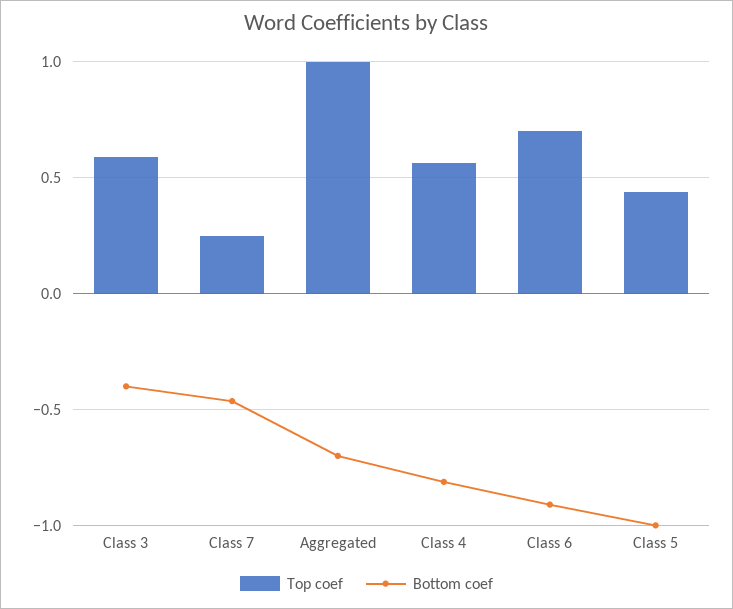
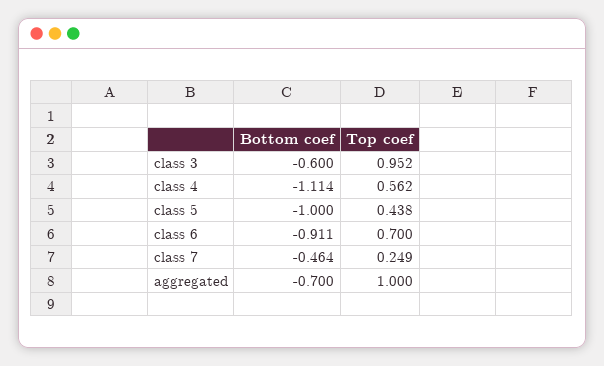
Top coef, Class 3: 0.6 -> 0.952
Bottom coef, Class 3: -0.4 -> -0.6
Bottom coef, Class 4: -0.8 -> -1.114

